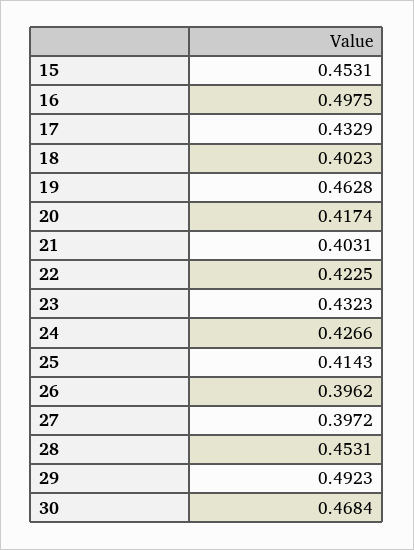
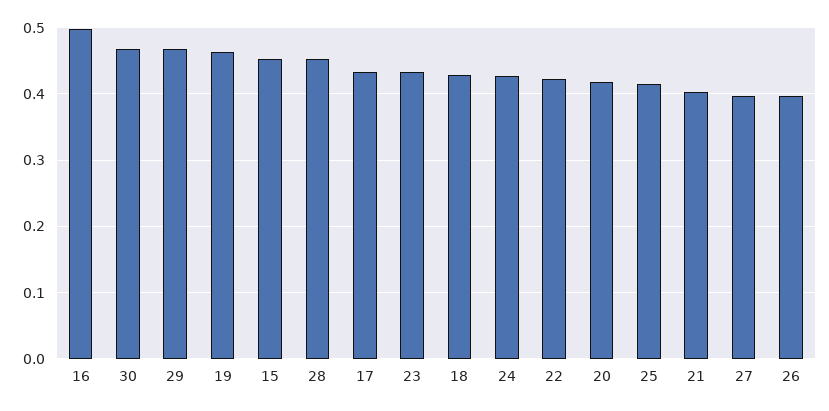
18: 0.4023 -> 0.43
29: 0.4923 -> 0.47

